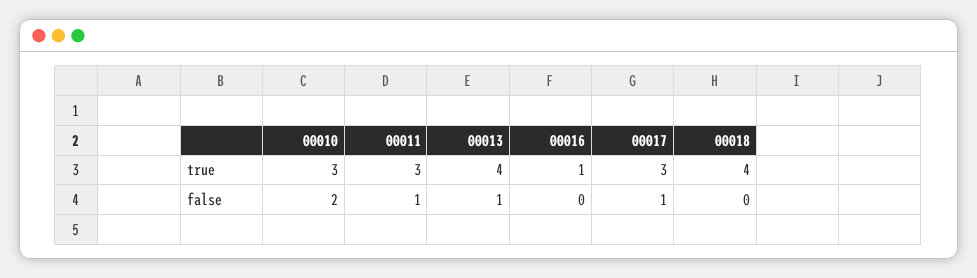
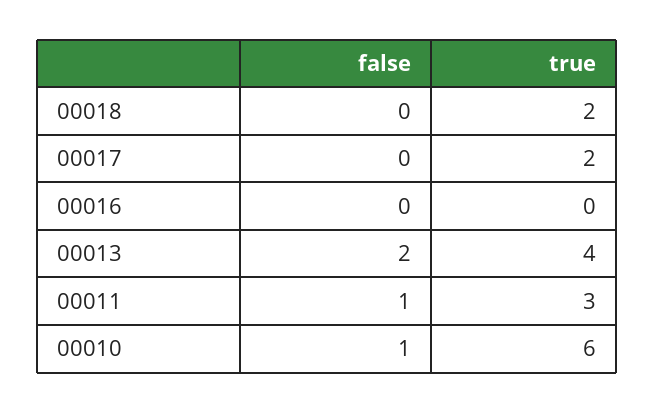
00010, true: 3 -> 6
00016, true: 1 -> 0
00017, true: 3 -> 2
00018, true: 4 -> 2
00010, false: 2 -> 1
00013, false: 1 -> 2
00017, false: 1 -> 0

